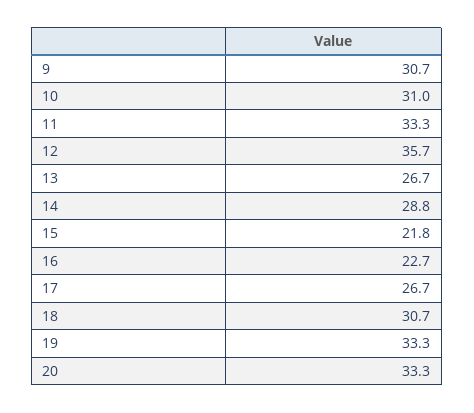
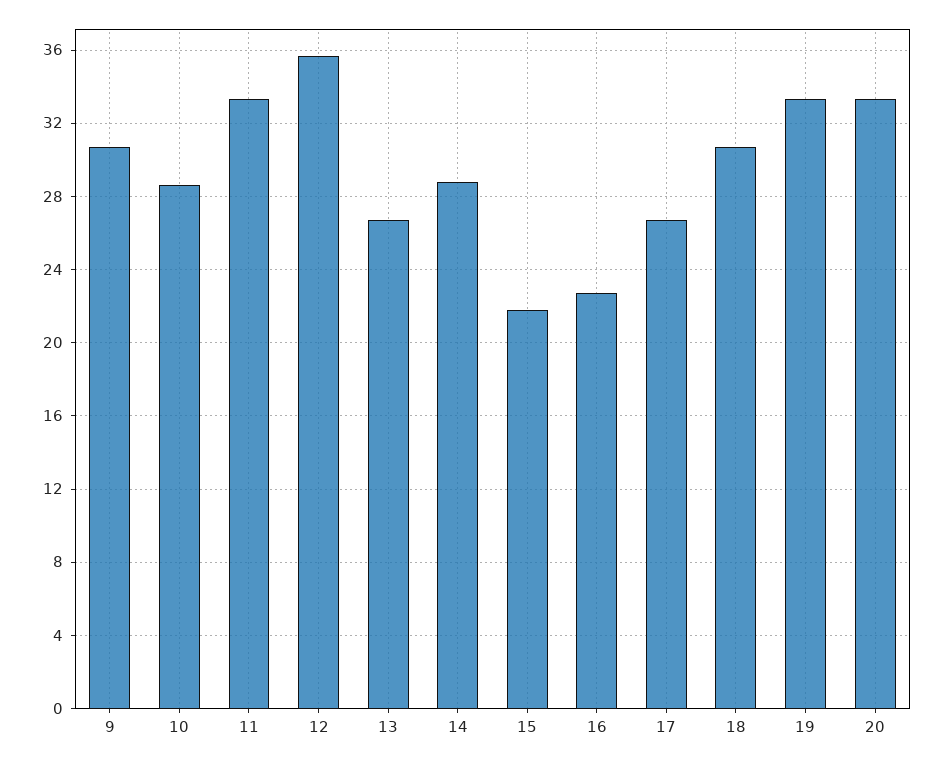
10: 31 -> 28.5

